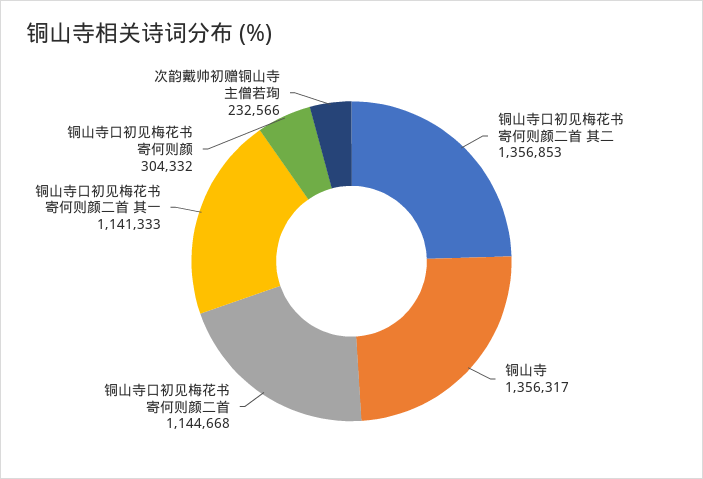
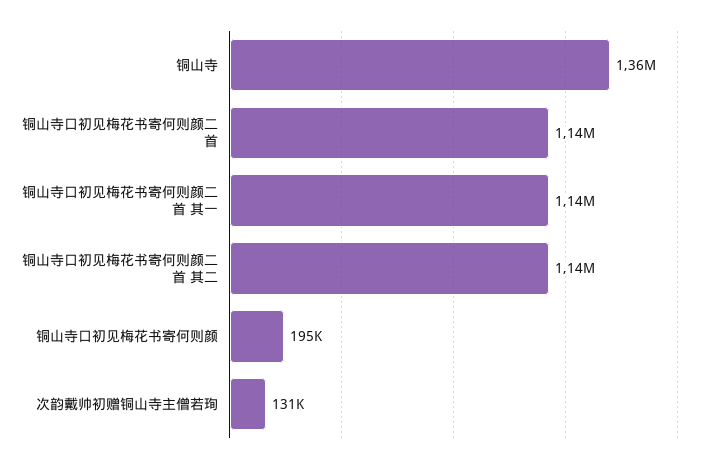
铜山寺口初见梅花书寄何则颜二首 其二: 1356853 -> 1140000
铜山寺口初见梅花书寄何则颜: 304332 -> 195000
次韵戴帅初赠铜山寺主僧若珣: 232566 -> 131000

